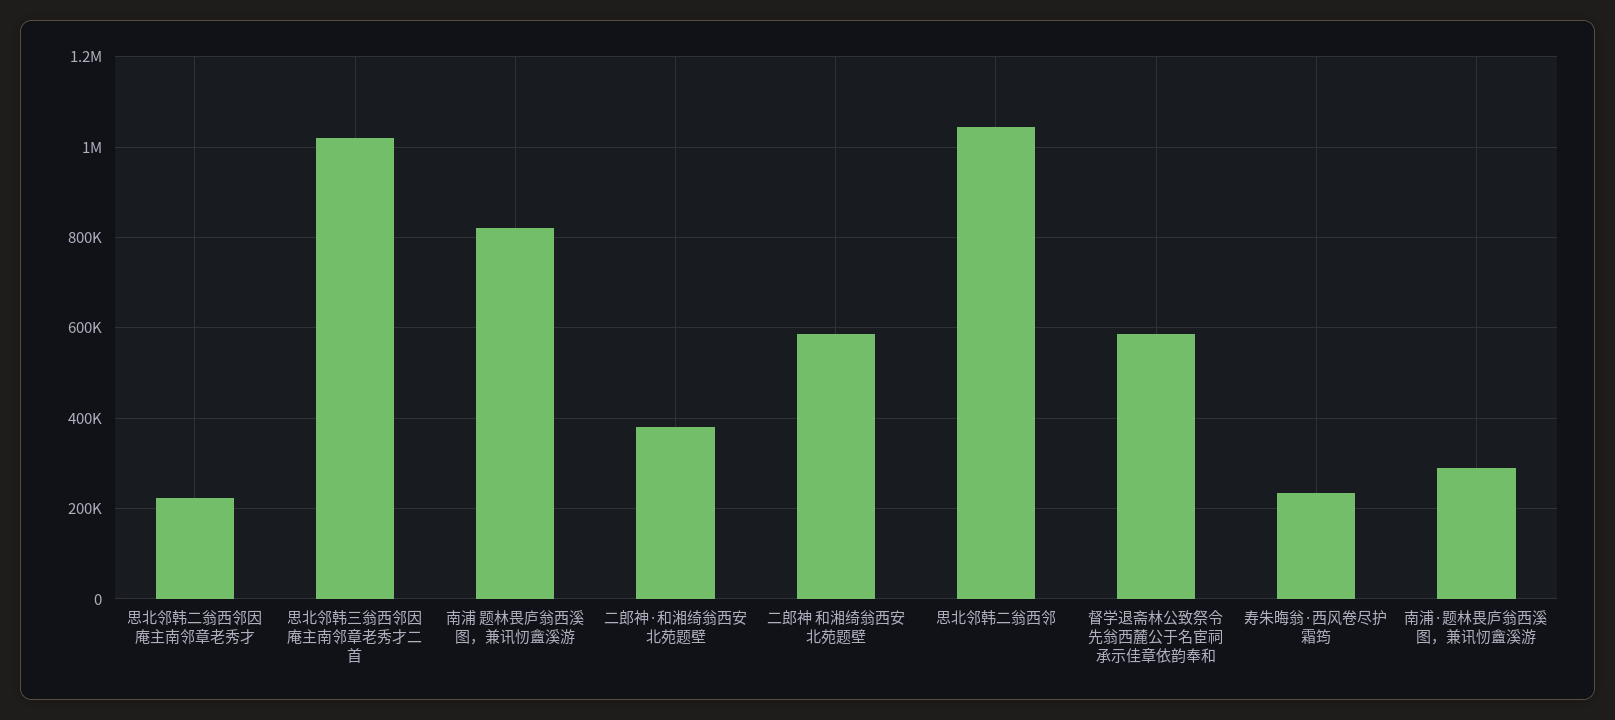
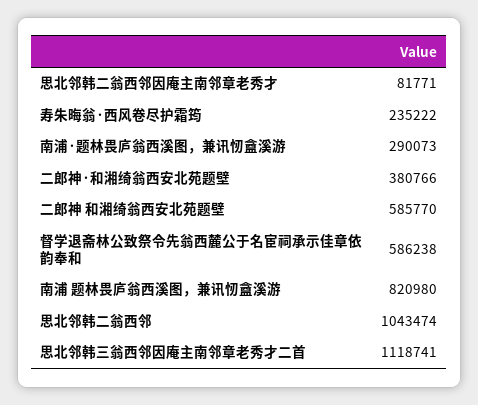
思北邻韩二翁西邻因庵主南邻章老秀才: 220000 -> 81771
思北邻韩三翁西邻因庵主南邻章老秀才二首: 1020000 -> 1118741

